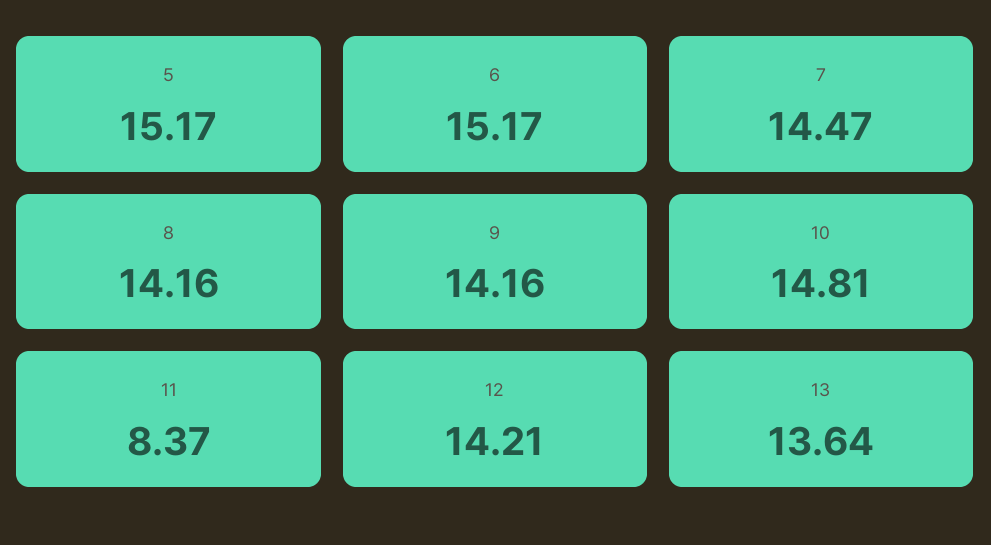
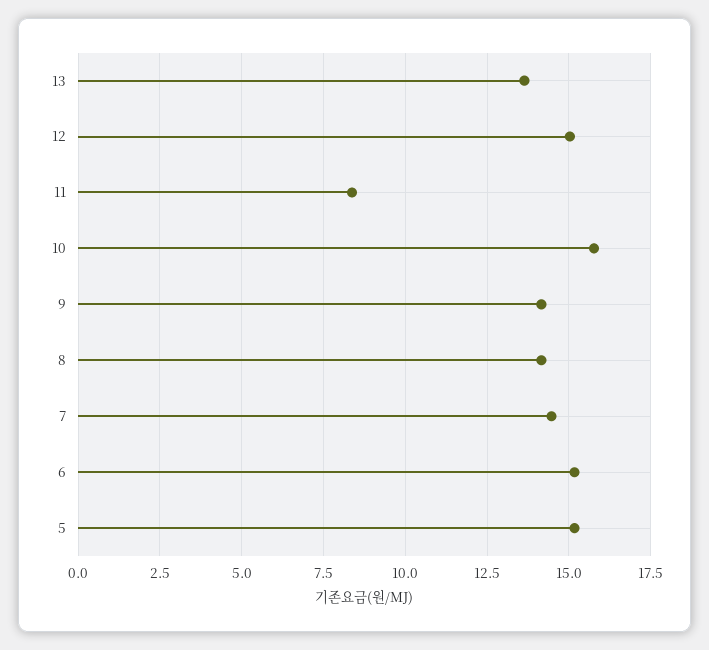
10: 14.81 -> 15.75
12: 14.21 -> 15

